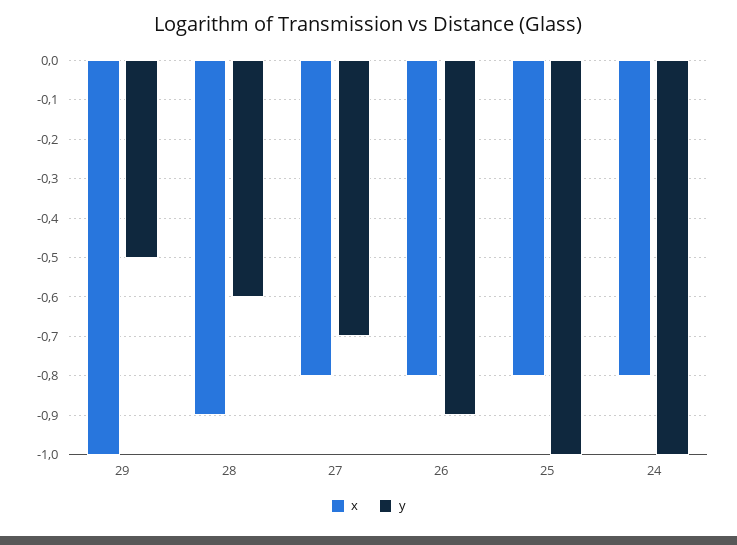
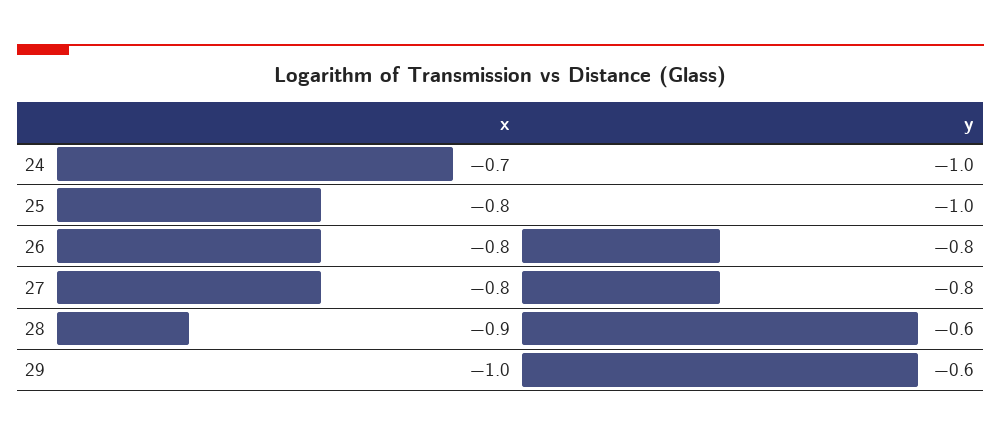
y, 29: -0.5 -> -0.6
y, 27: -0.7 -> -0.8
y, 26: -0.9 -> -0.8
x, 24: -0.8 -> -0.7

